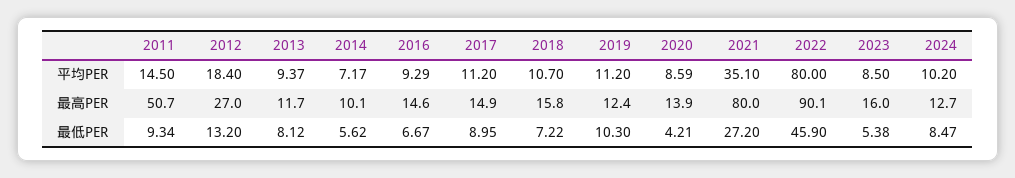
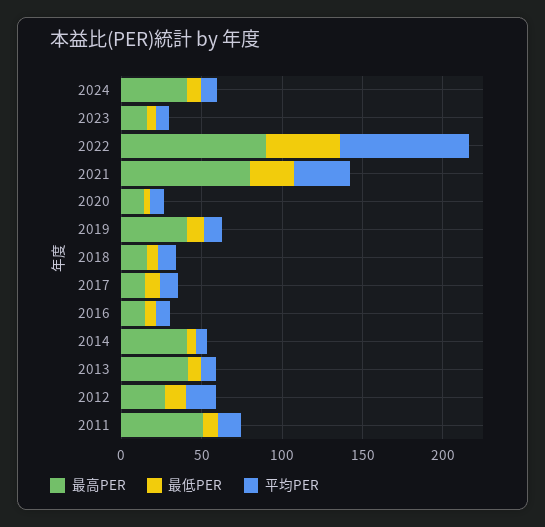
最高PER, 2013: 11.7 -> 40
最高PER, 2014: 10.1 -> 40
最高PER, 2019: 12.4 -> 40
最高PER, 2024: 12.7 -> 40

